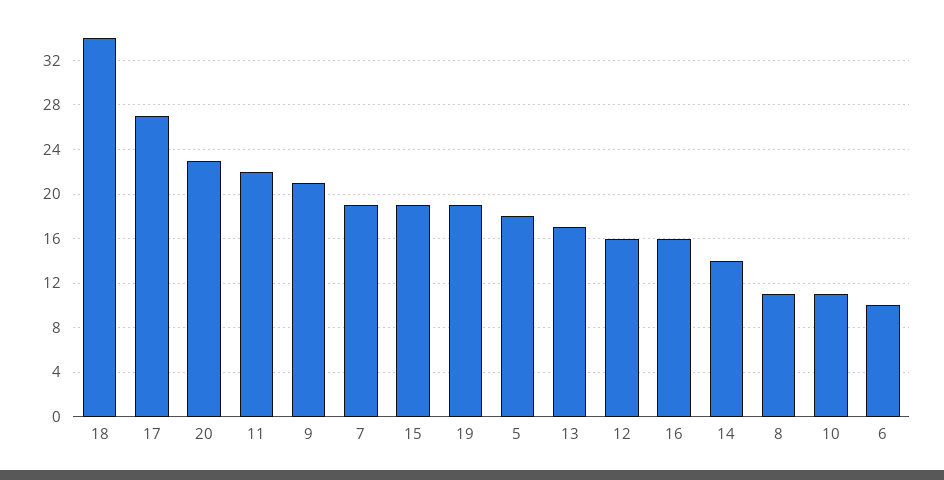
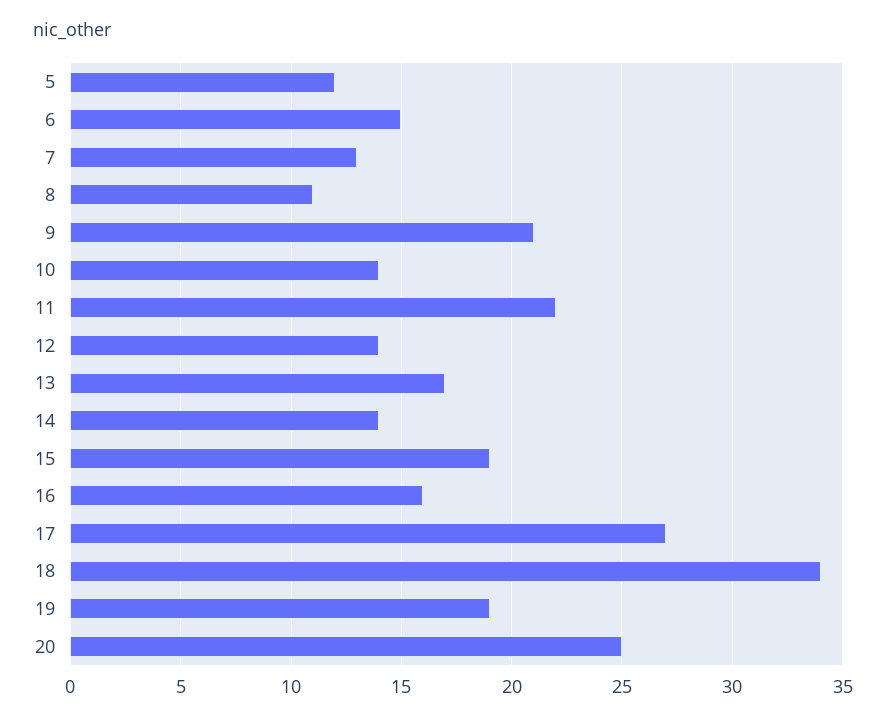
20: 23 -> 25
7: 19 -> 13
5: 18 -> 12
12: 16 -> 14
10: 11 -> 14
6: 10 -> 15

